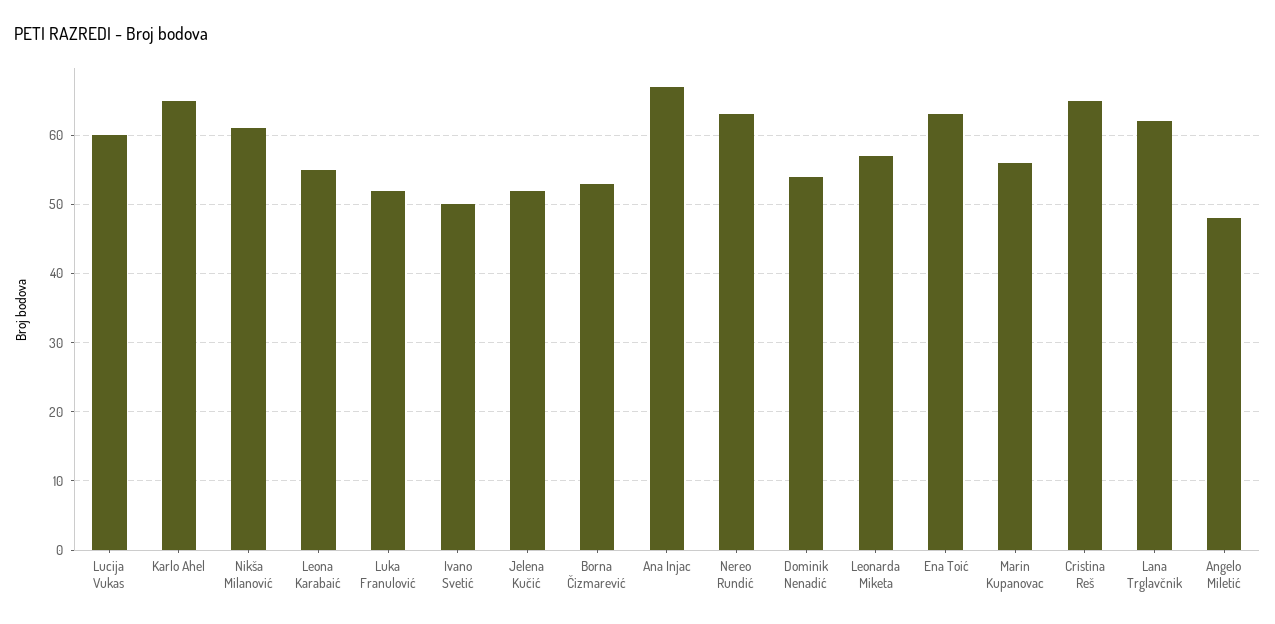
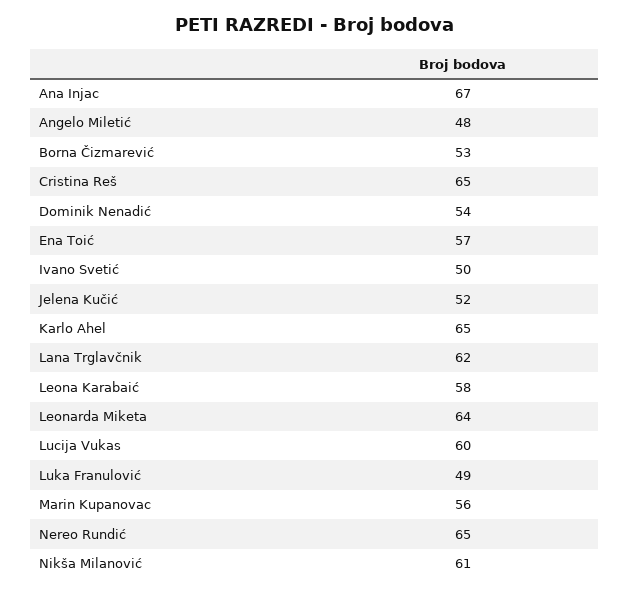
Leona Karabaić: 55 -> 58
Luka Franulović: 52 -> 49
Nereo Rundić: 63 -> 65
Leonarda Miketa: 57 -> 64
Ena Toić: 63 -> 57

